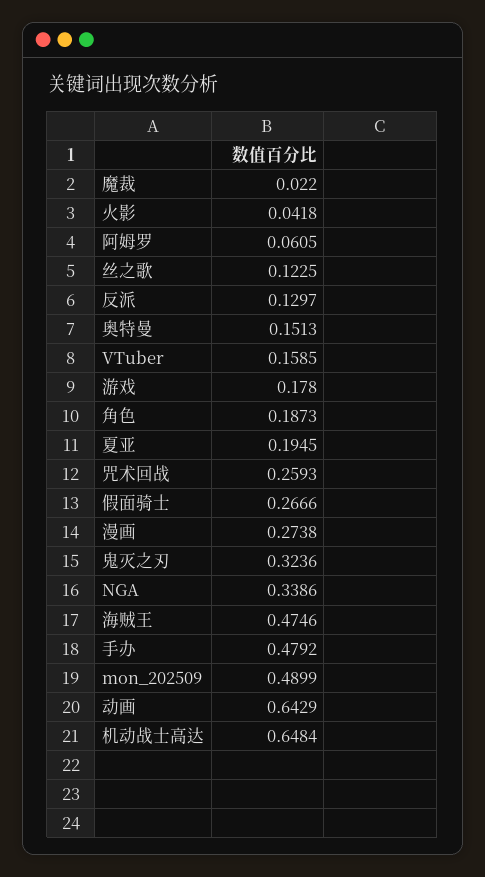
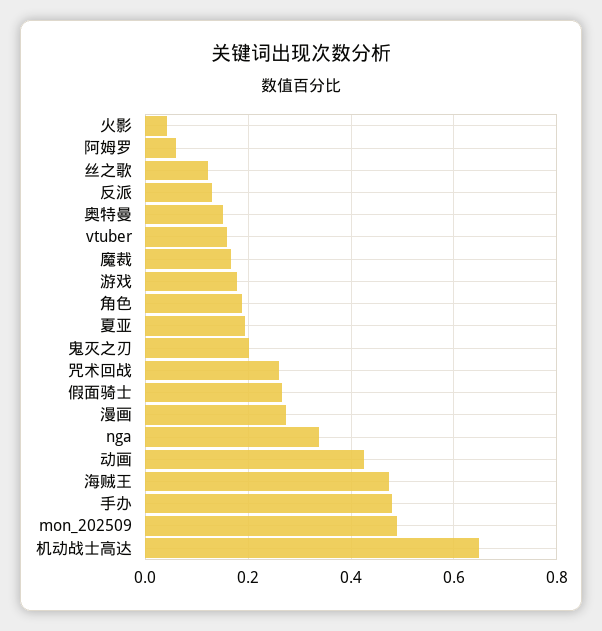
魔裁: 0.022 -> 0.16
鬼灭之刃: 0.3236 -> 0.2
动画: 0.6429 -> 0.42

